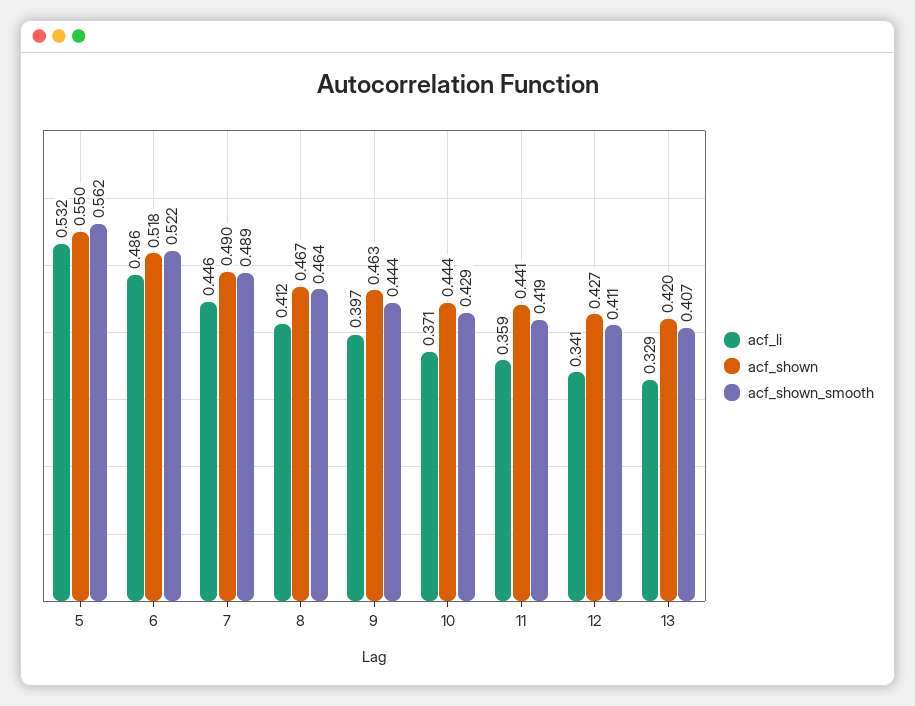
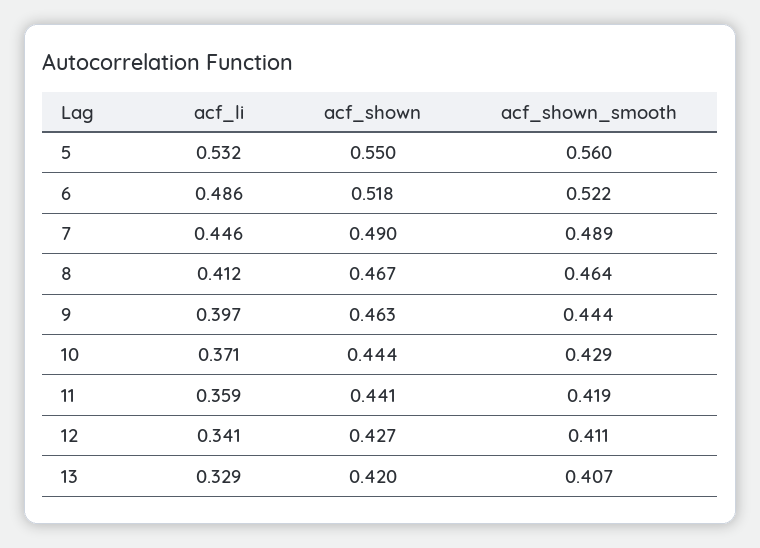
acf_shown_smooth, 5: 0.562 -> 0.56

